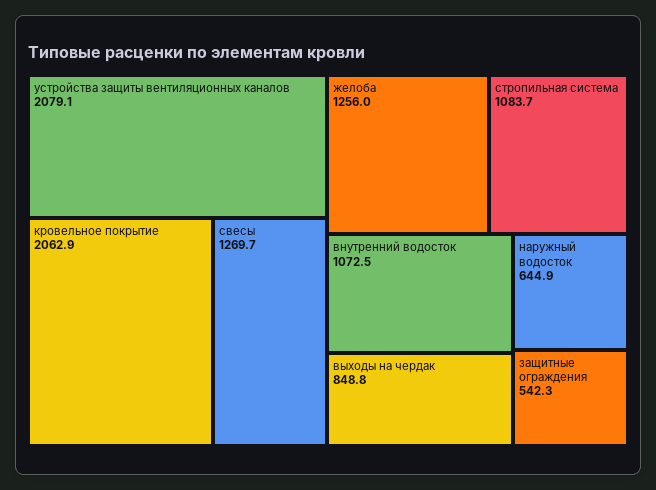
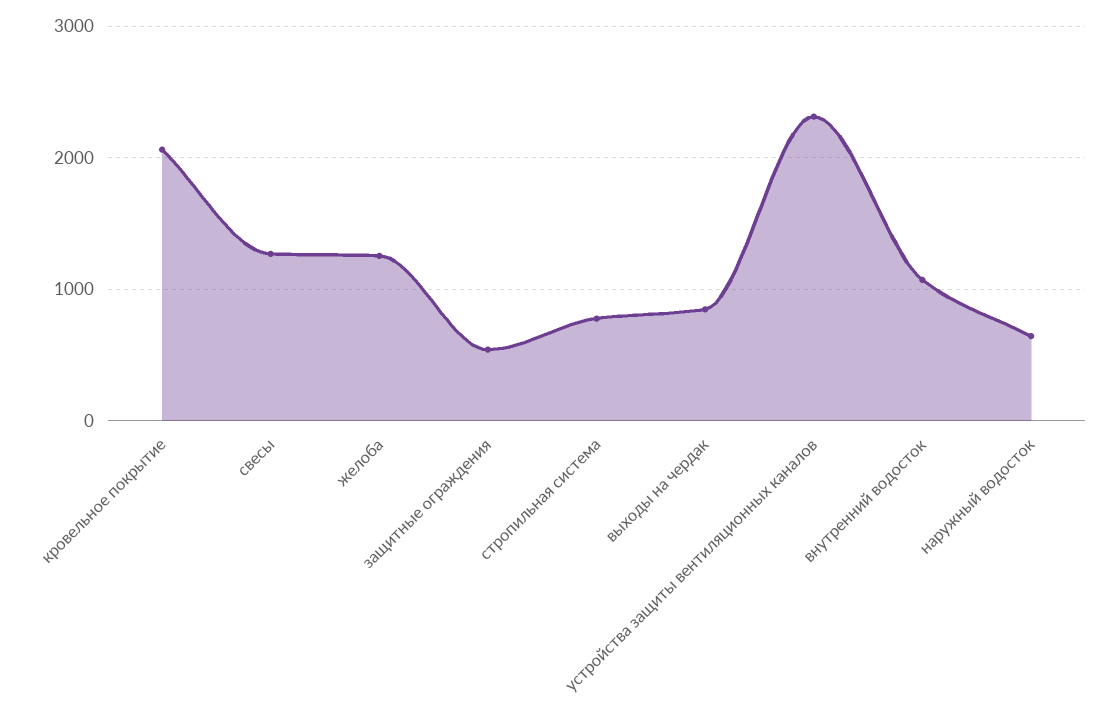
устройства защиты вентиляционных каналов: 2079.1 -> 2300
стропильная система: 1083.7 -> 800

